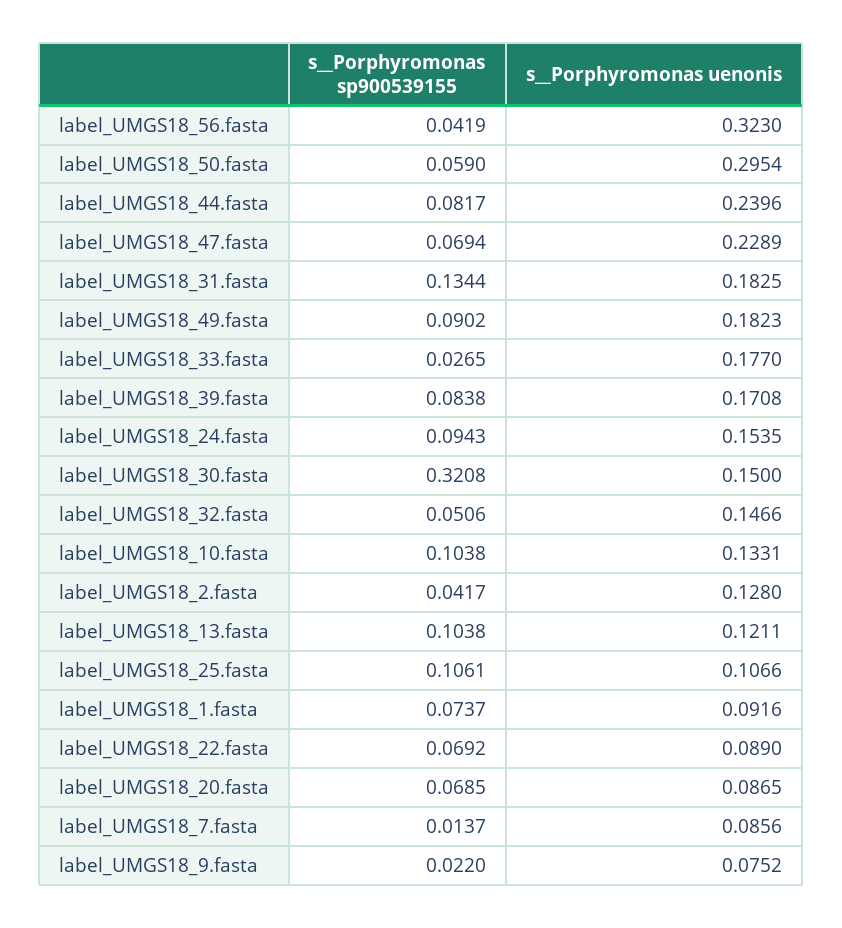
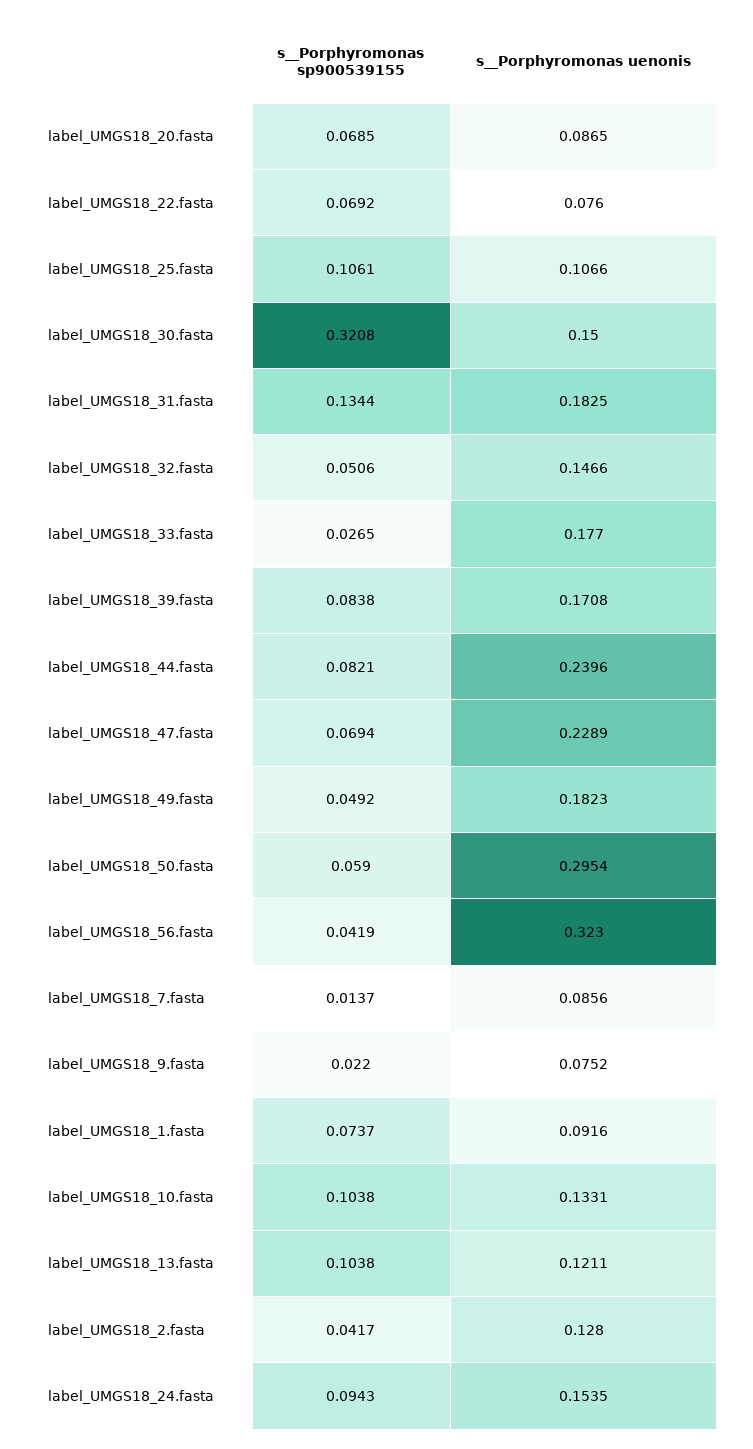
s__Porphyromonas sp900539155, label_UMGS18_44.fasta: 0.0817 -> 0.0821
s__Porphyromonas sp900539155, label_UMGS18_49.fasta: 0.0902 -> 0.0492
s__Porphyromonas uenonis, label_UMGS18_22.fasta: 0.089 -> 0.076

